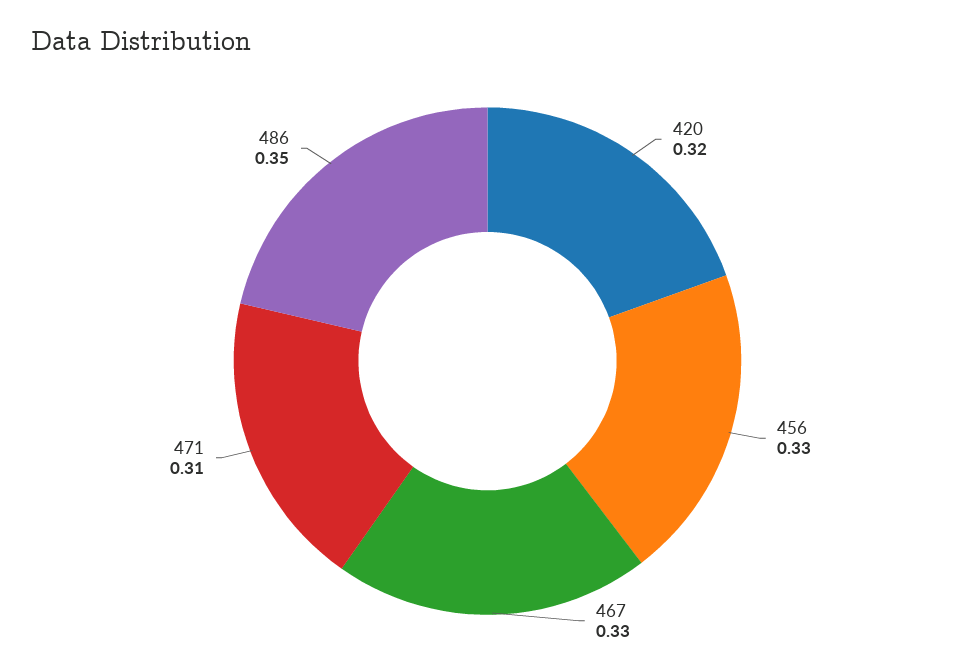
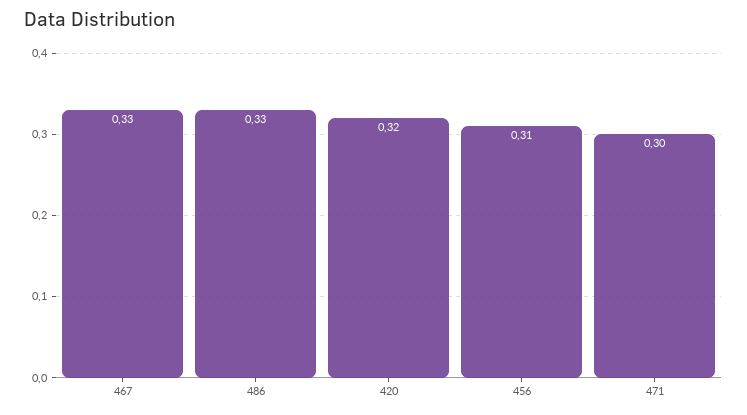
456: 0.33 -> 0.31
471: 0.31 -> 0.3
486: 0.35 -> 0.33

